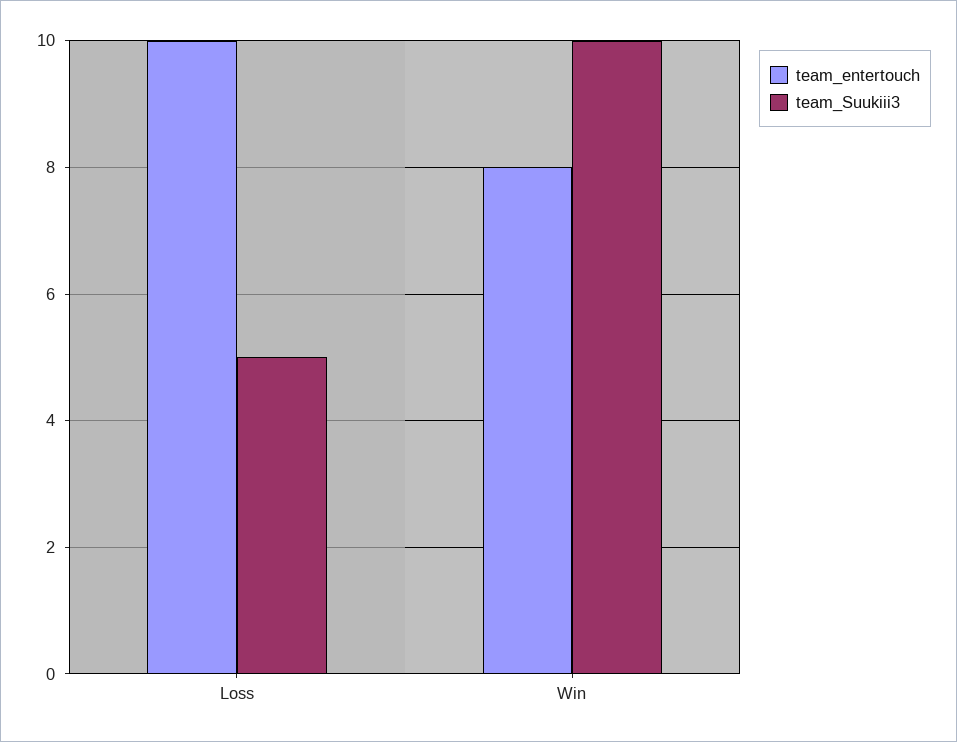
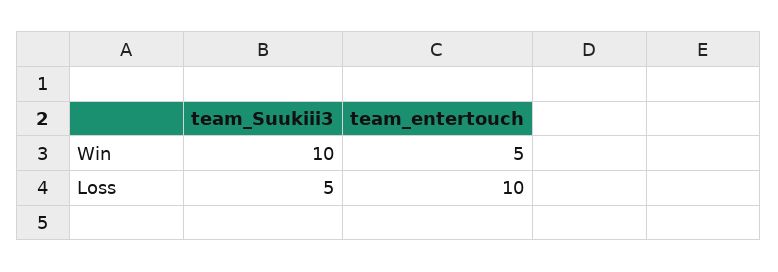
team_entertouch, Win: 8 -> 5

